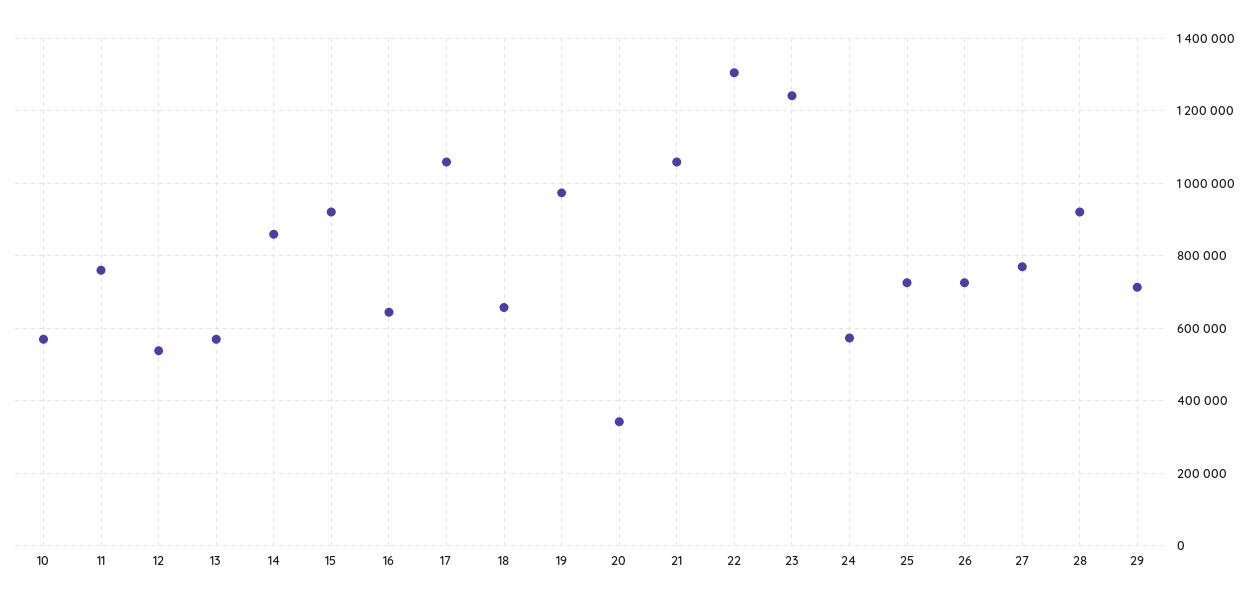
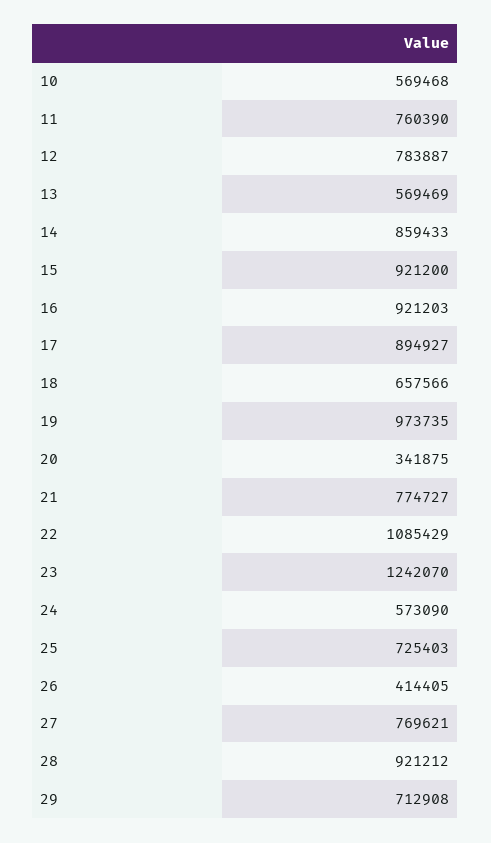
12: 540000 -> 783887
16: 640000 -> 921203
17: 1060000 -> 894927
21: 1060000 -> 774727
22: 1300000 -> 1085429
26: 720000 -> 414405

